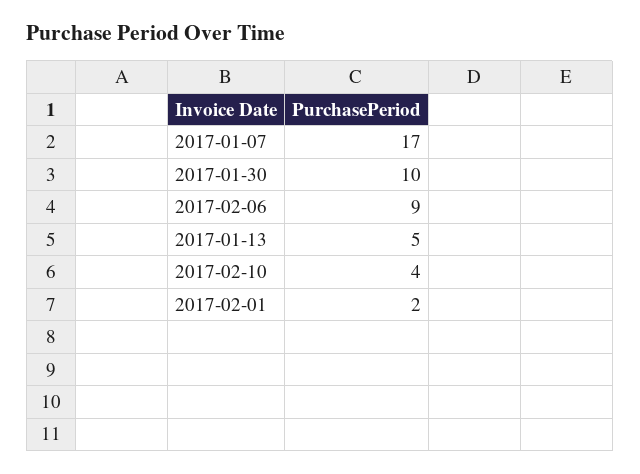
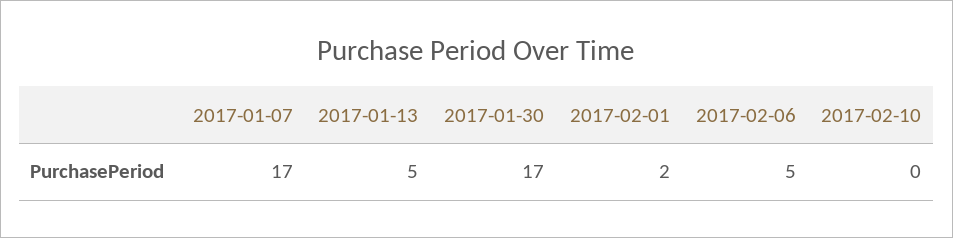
2017-01-30: 10 -> 17
2017-02-06: 9 -> 5
2017-02-10: 4 -> 0

